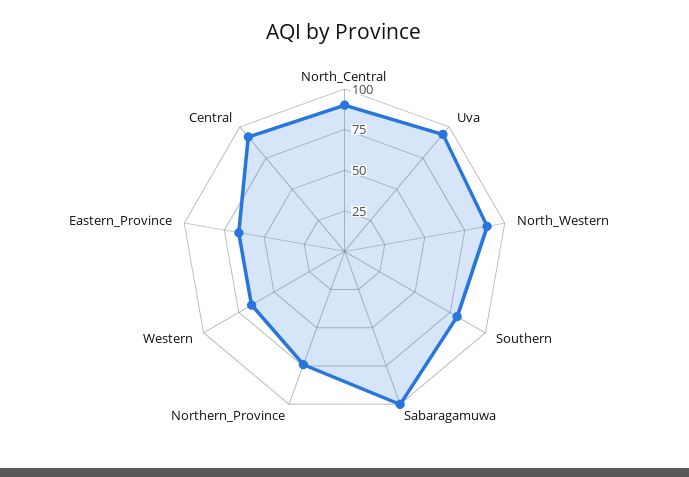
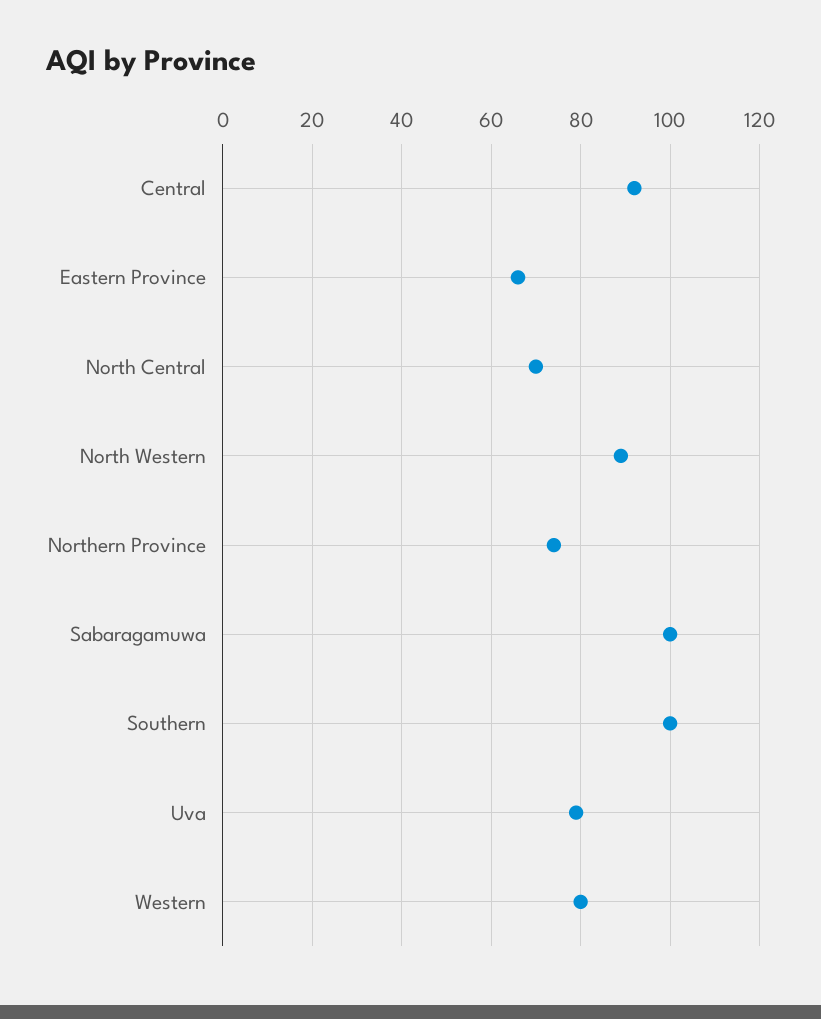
North_Central: 90 -> 70
Uva: 95 -> 80
Southern: 80 -> 100
Western: 65 -> 80

